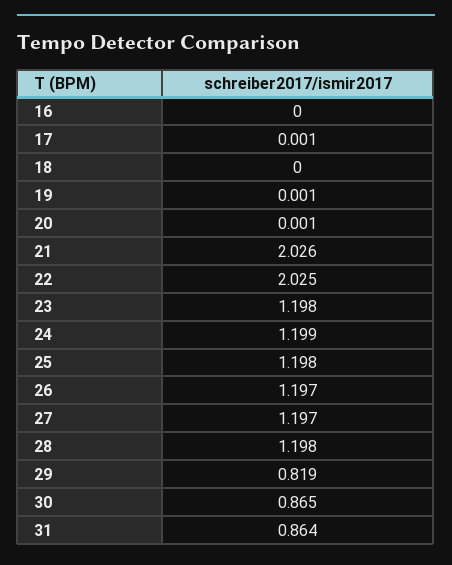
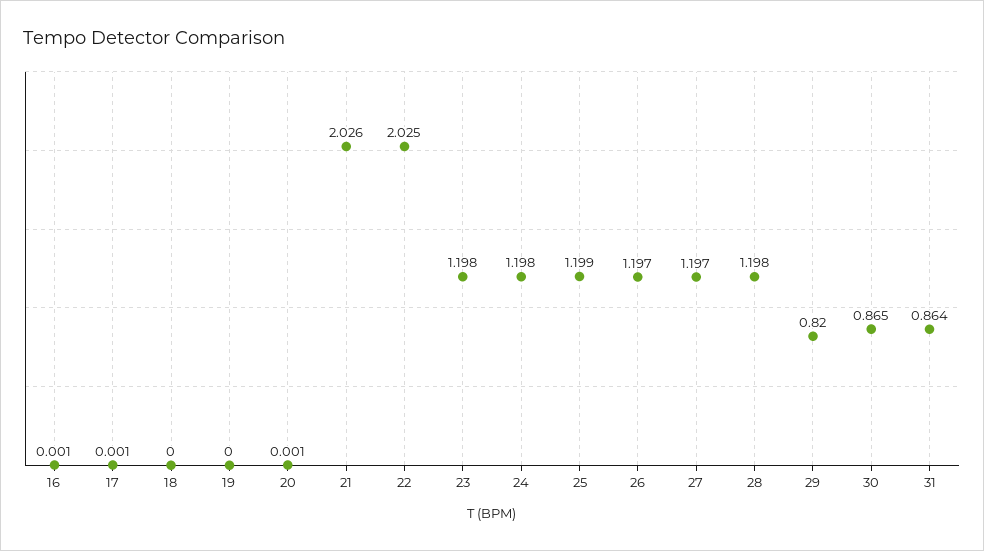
16: 0 -> 0.001
19: 0.001 -> 0
24: 1.199 -> 1.198
25: 1.198 -> 1.199
29: 0.819 -> 0.82

